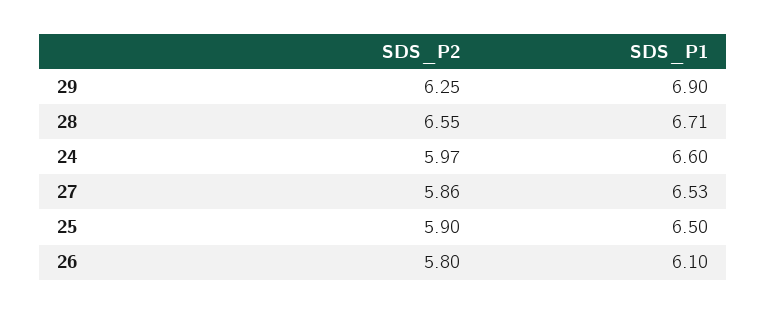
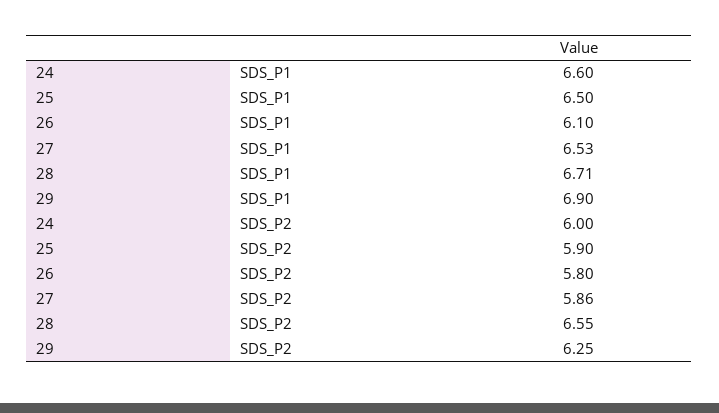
SDS_P2, 24: 5.97 -> 6

